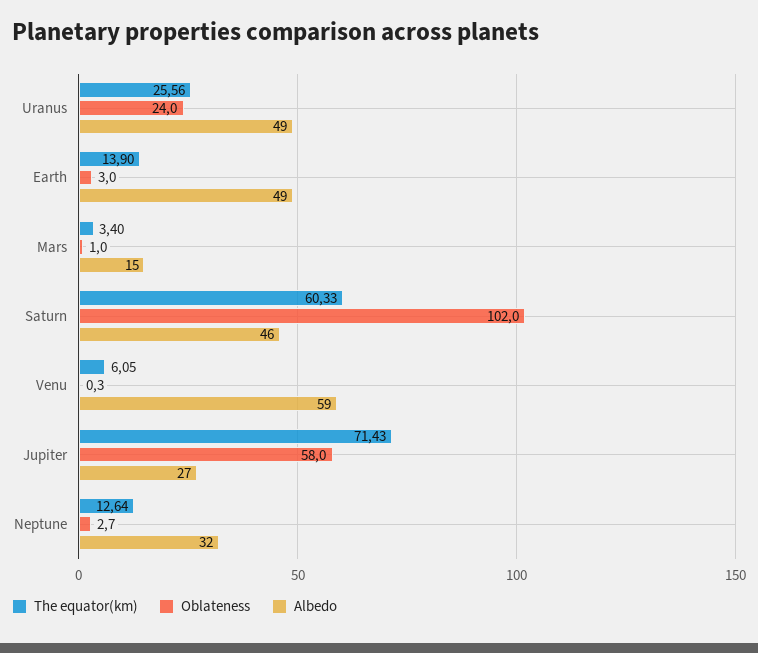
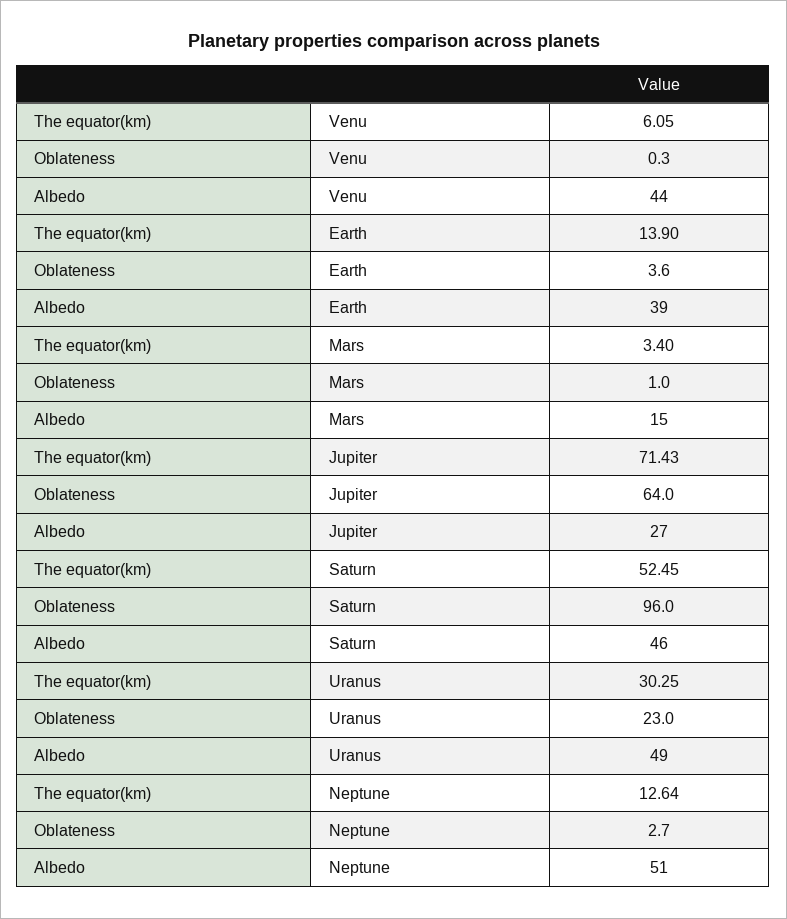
The equator(km), Uranus: 25.56 -> 30.25
Oblateness, Uranus: 24 -> 23
Oblateness, Earth: 3 -> 3.6
Albedo, Earth: 49 -> 39
The equator(km), Saturn: 60.33 -> 52.45
Oblateness, Saturn: 102 -> 96
Albedo, Venu: 59 -> 44
Oblateness, Jupiter: 58 -> 64
Albedo, Neptune: 32 -> 51

